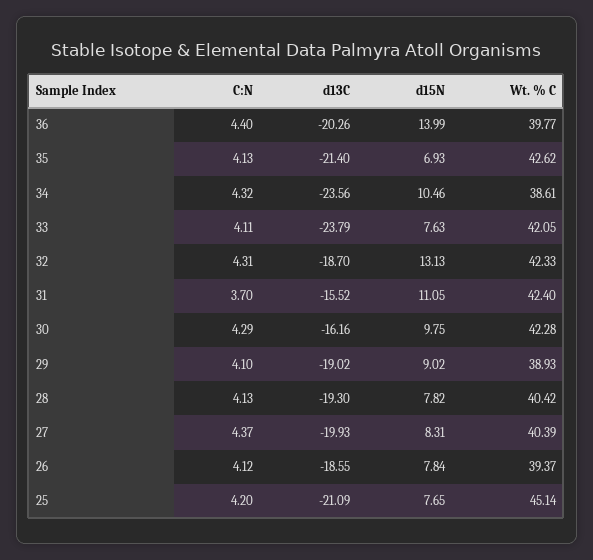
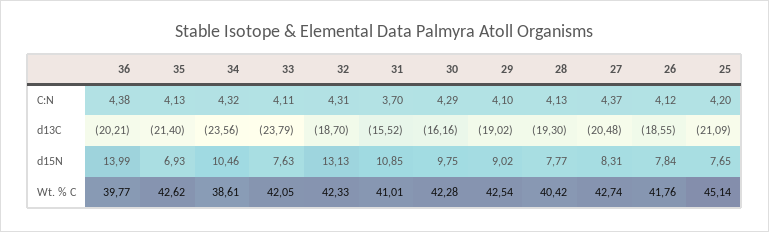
C:N, 36: 4.4 -> 4.38
d13C, 36: -20.26 -> -20.21
d15N, 31: 11.05 -> 10.85
Wt. % C, 31: 42.4 -> 41.01
Wt. % C, 29: 38.93 -> 42.54
d15N, 28: 7.82 -> 7.77
d13C, 27: -19.93 -> -20.48
Wt. % C, 27: 40.39 -> 42.74
Wt. % C, 26: 39.37 -> 41.76

